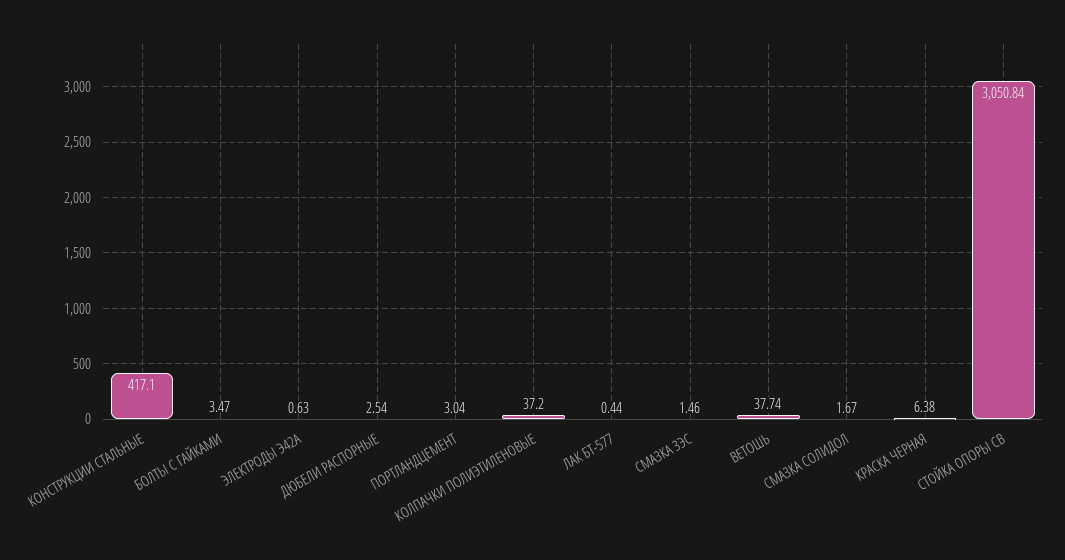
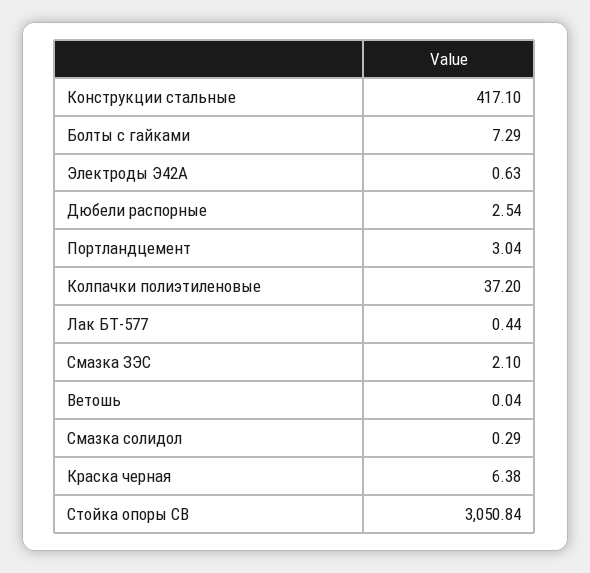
БОЛТЫ С ГАЙКАМИ: 3.47 -> 7.29
СМАЗКА ЗЭС: 1.46 -> 2.1
ВЕТОШЬ: 37.74 -> 0.04
СМАЗКА СОЛИДОЛ: 1.67 -> 0.29

